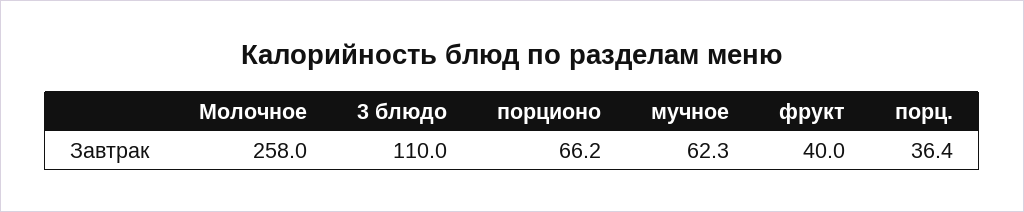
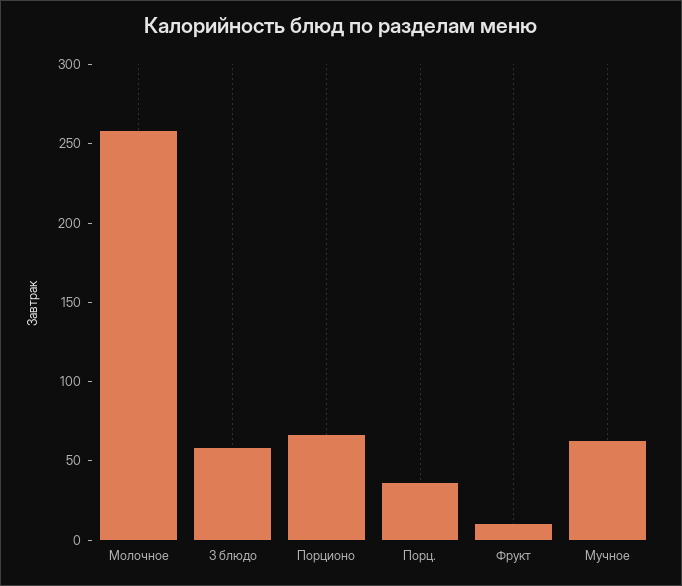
3 блюдо: 110 -> 60
фрукт: 40 -> 10

